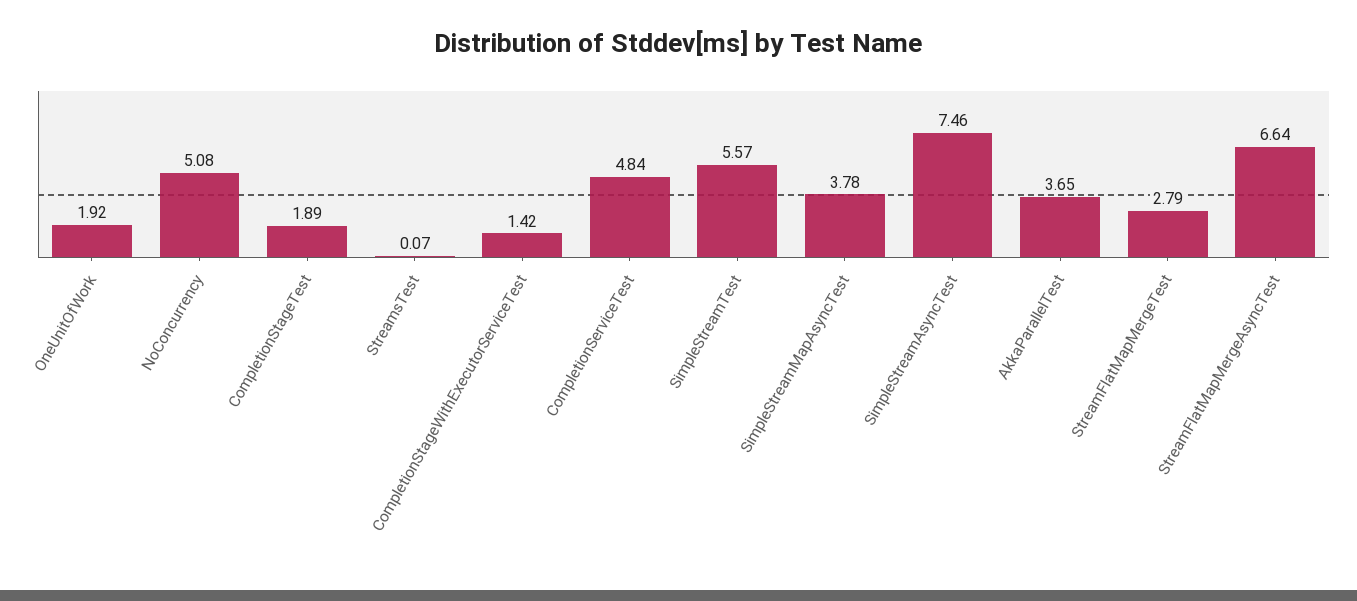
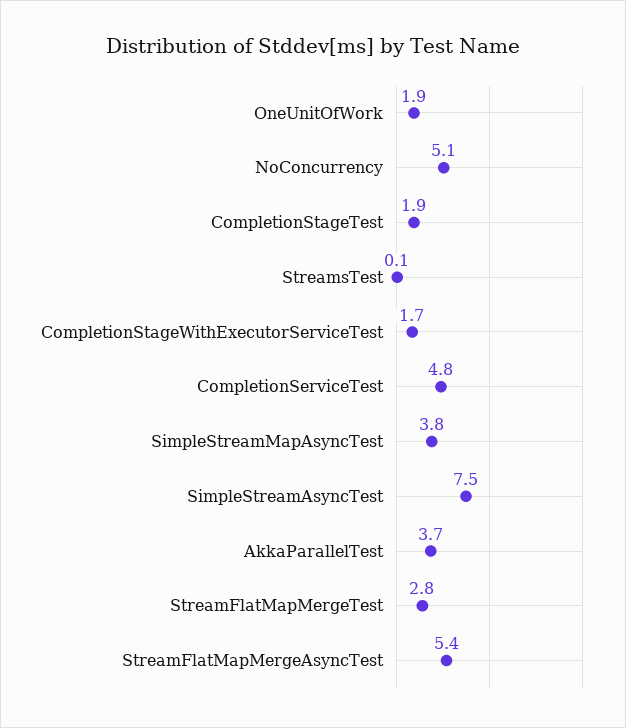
CompletionStageWithExecutorServiceTest: 1.42 -> 1.7
SimpleStreamTest: 5.57 -> none
StreamFlatMapMergeAsyncTest: 6.64 -> 5.4

